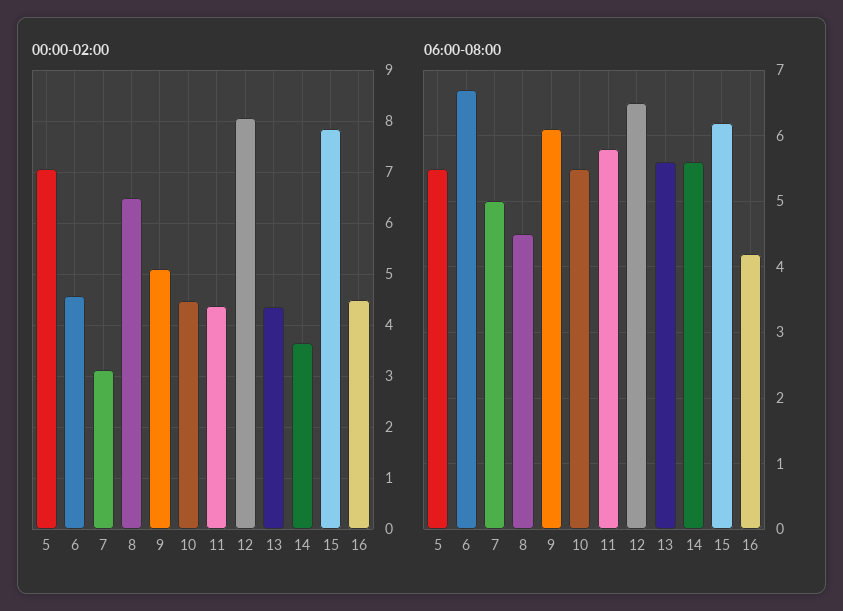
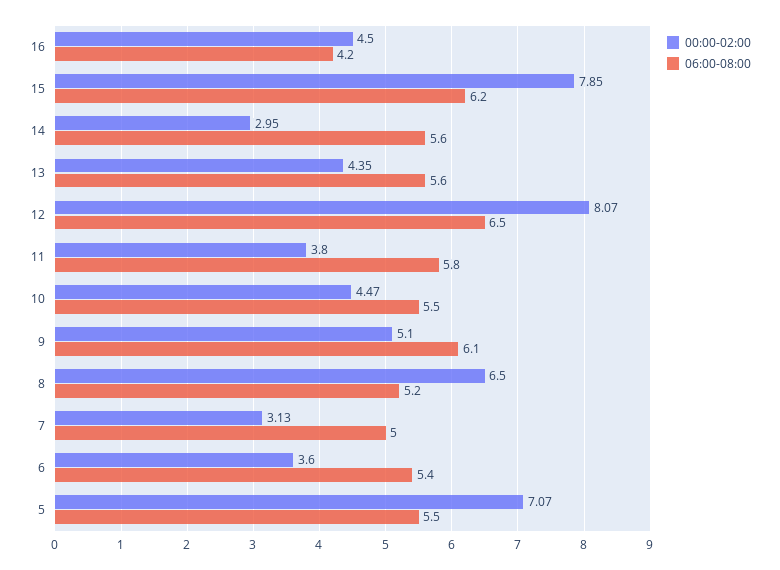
00:00-02:00, 6: 4.6 -> 3.6
00:00-02:00, 11: 4.4 -> 3.8
00:00-02:00, 14: 3.6 -> 2.95
06:00-08:00, 6: 6.7 -> 5.4
06:00-08:00, 8: 4.5 -> 5.2

